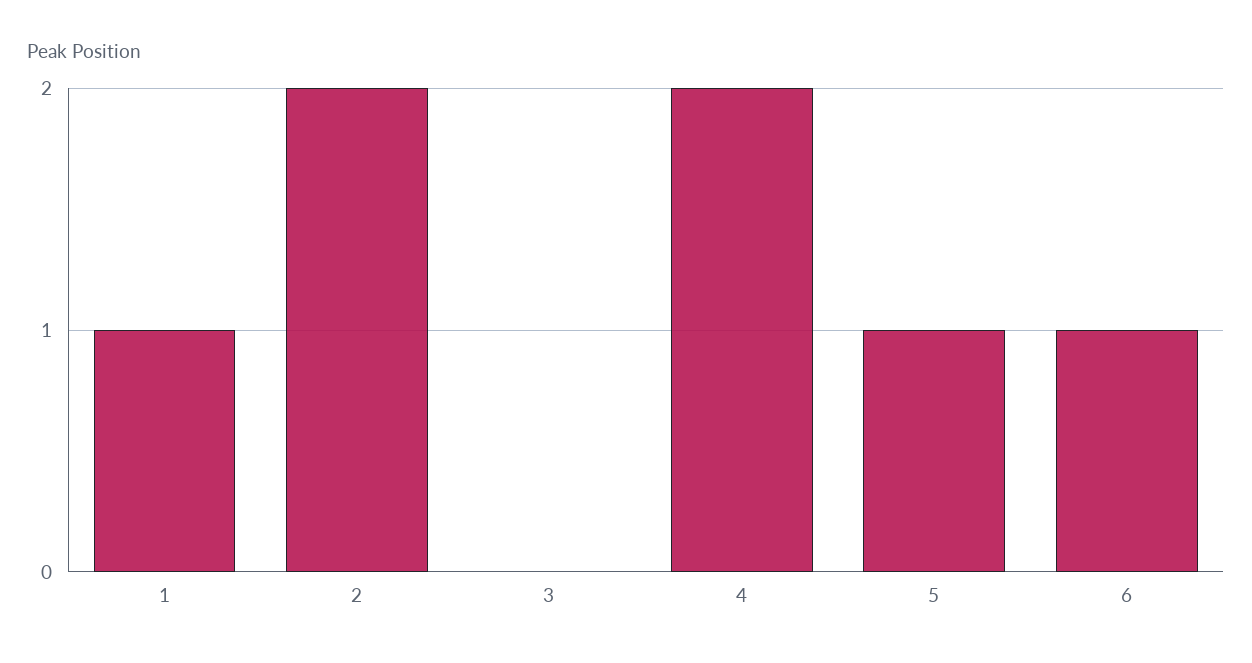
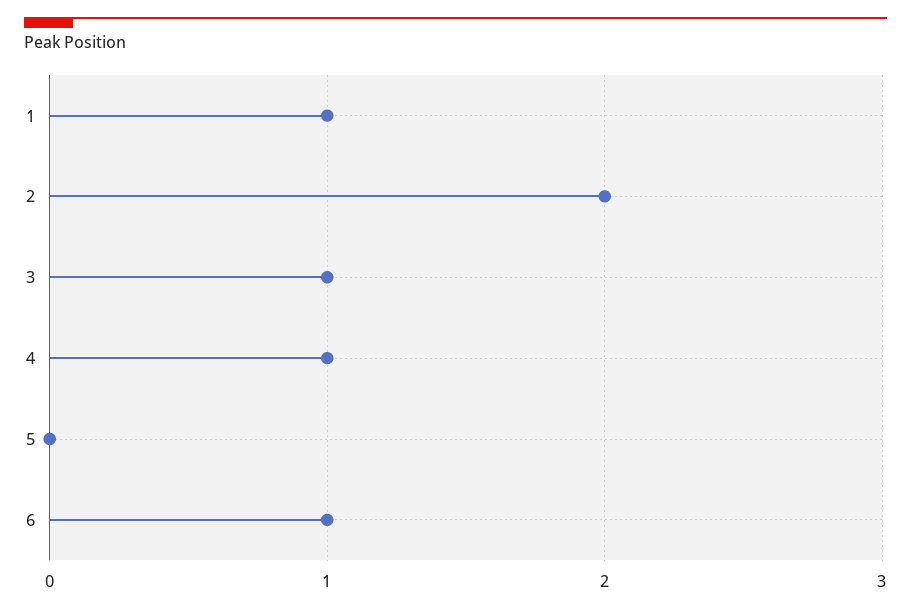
3: 0 -> 1
4: 2 -> 1
5: 1 -> 0

